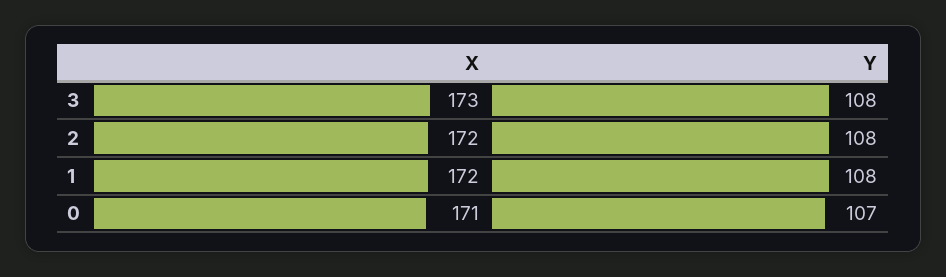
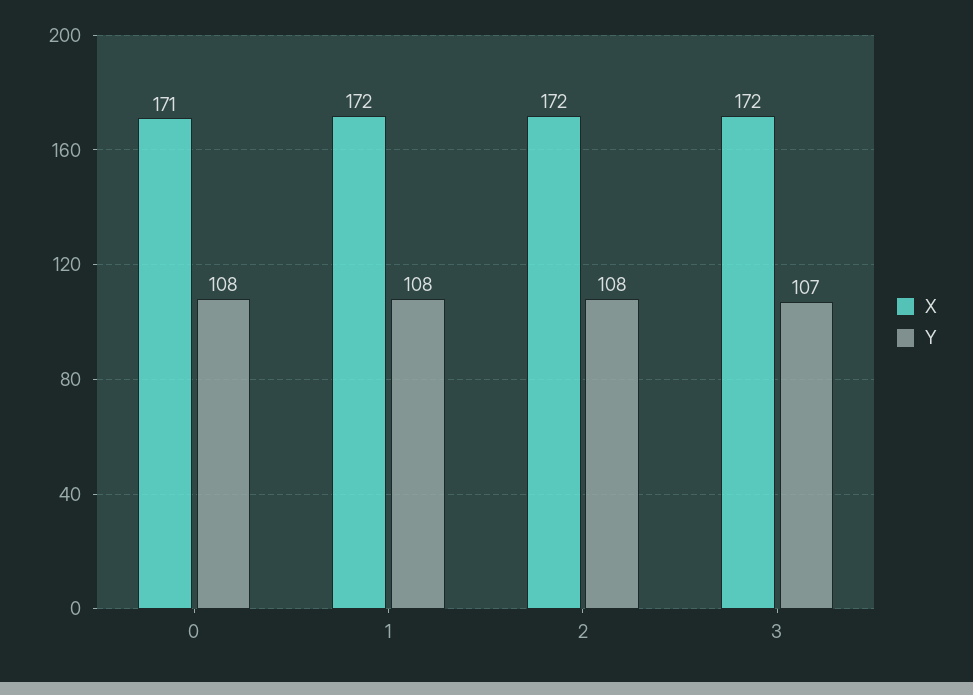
X, 3: 173 -> 172
Y, 3: 108 -> 107
Y, 0: 107 -> 108

